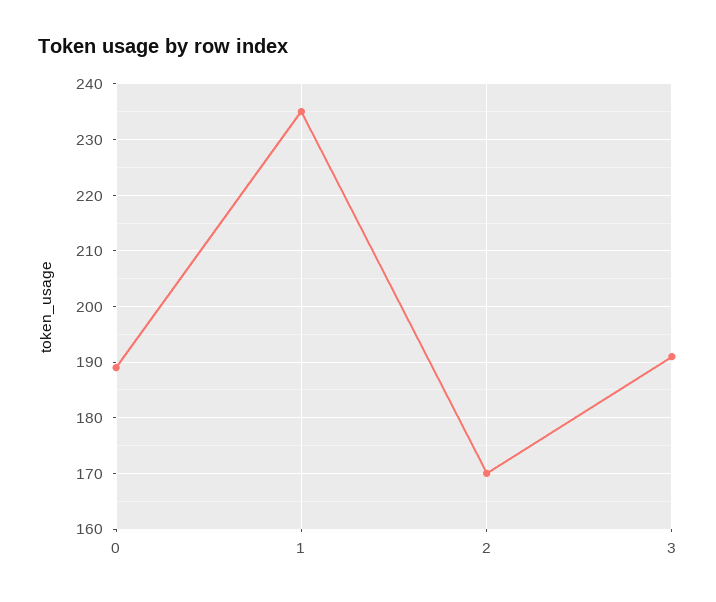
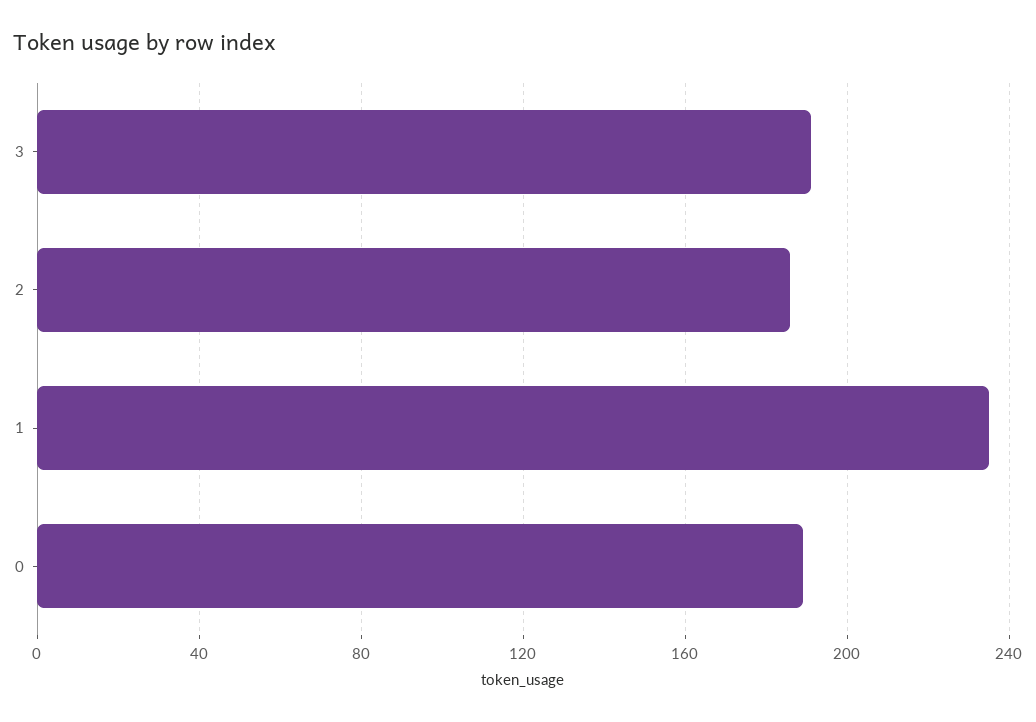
2: 170 -> 185

